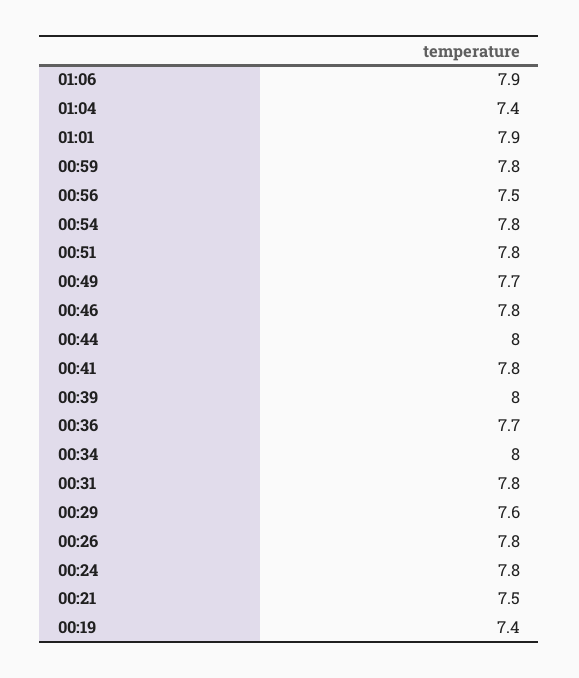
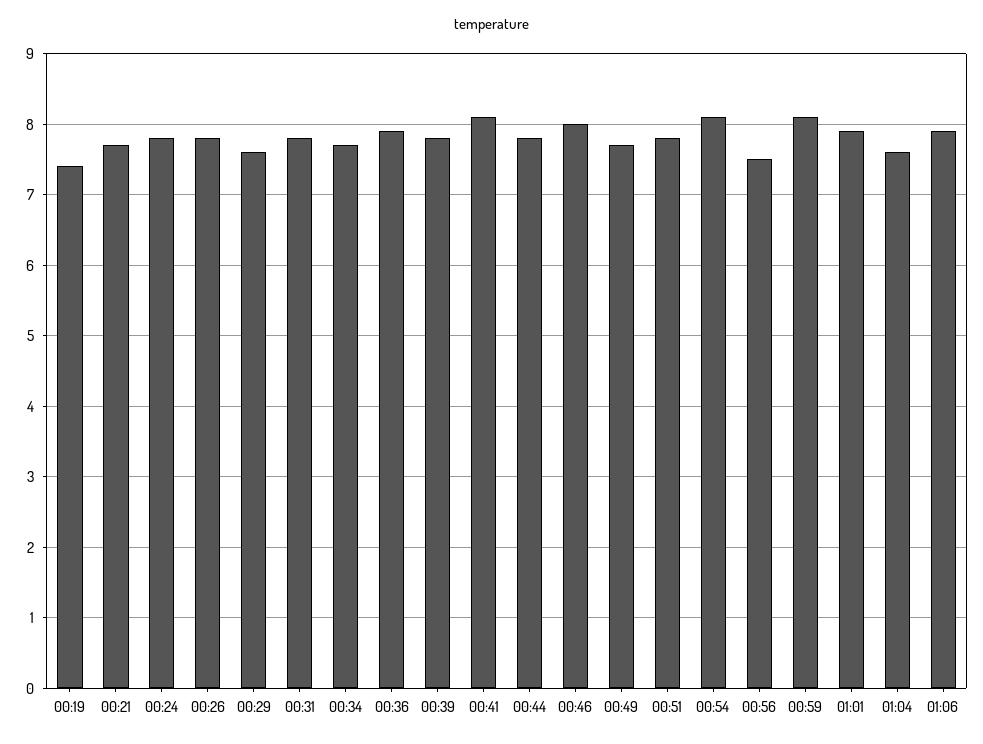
01:04: 7.4 -> 7.6
00:59: 7.8 -> 8.1
00:54: 7.8 -> 8.1
00:46: 7.8 -> 8
00:44: 8 -> 7.8
00:41: 7.8 -> 8.1
00:39: 8 -> 7.8
00:36: 7.7 -> 7.9
00:34: 8 -> 7.7
00:21: 7.5 -> 7.7

